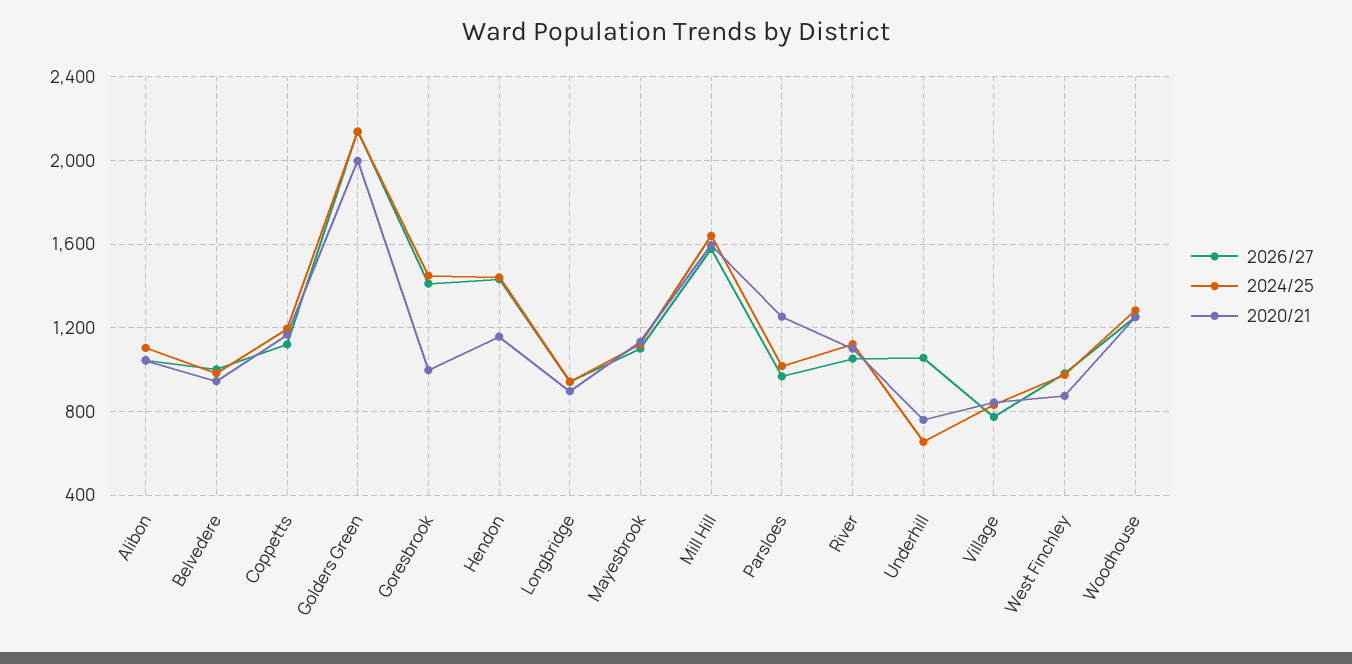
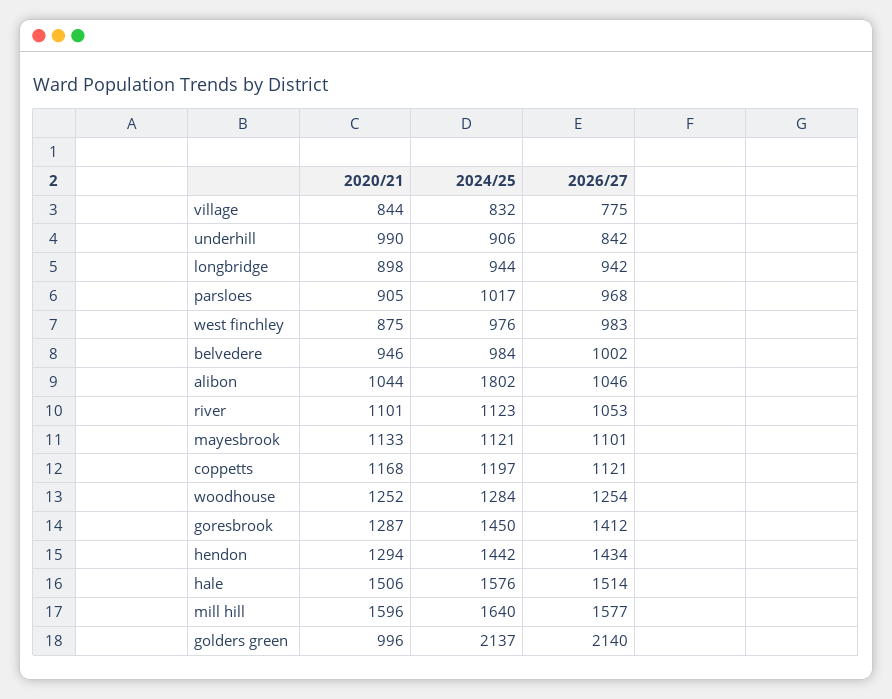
2024/25, Alibon: 1100 -> 1802
2020/21, Golders Green: 2000 -> 996
2020/21, Goresbrook: 1000 -> 1287
2020/21, Hendon: 1150 -> 1294
2020/21, Parsloes: 1250 -> 905
2026/27, Underhill: 1050 -> 842
2024/25, Underhill: 650 -> 906
2020/21, Underhill: 750 -> 990
2020/21, hale: none -> 1506
2024/25, hale: none -> 1576
2026/27, hale: none -> 1514

